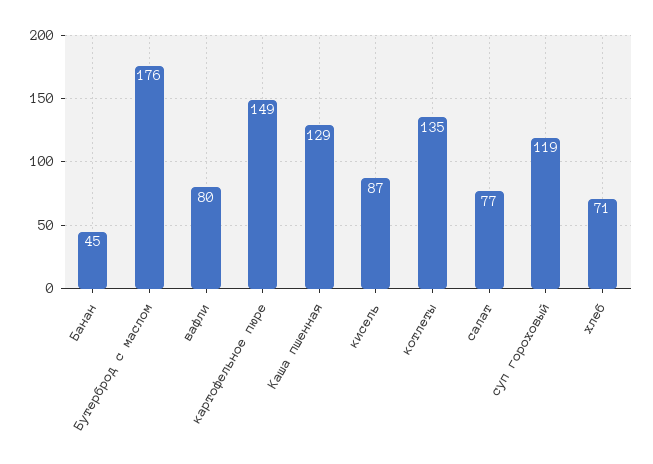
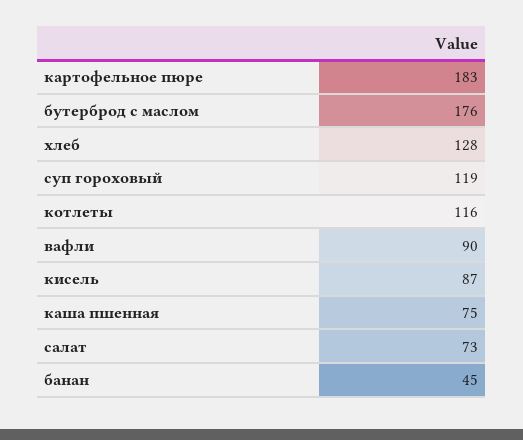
вафли: 80 -> 90
картофельное пюре: 149 -> 183
Каша пшенная: 129 -> 75
котлеты: 135 -> 116
салат: 77 -> 73
хлеб: 71 -> 128

